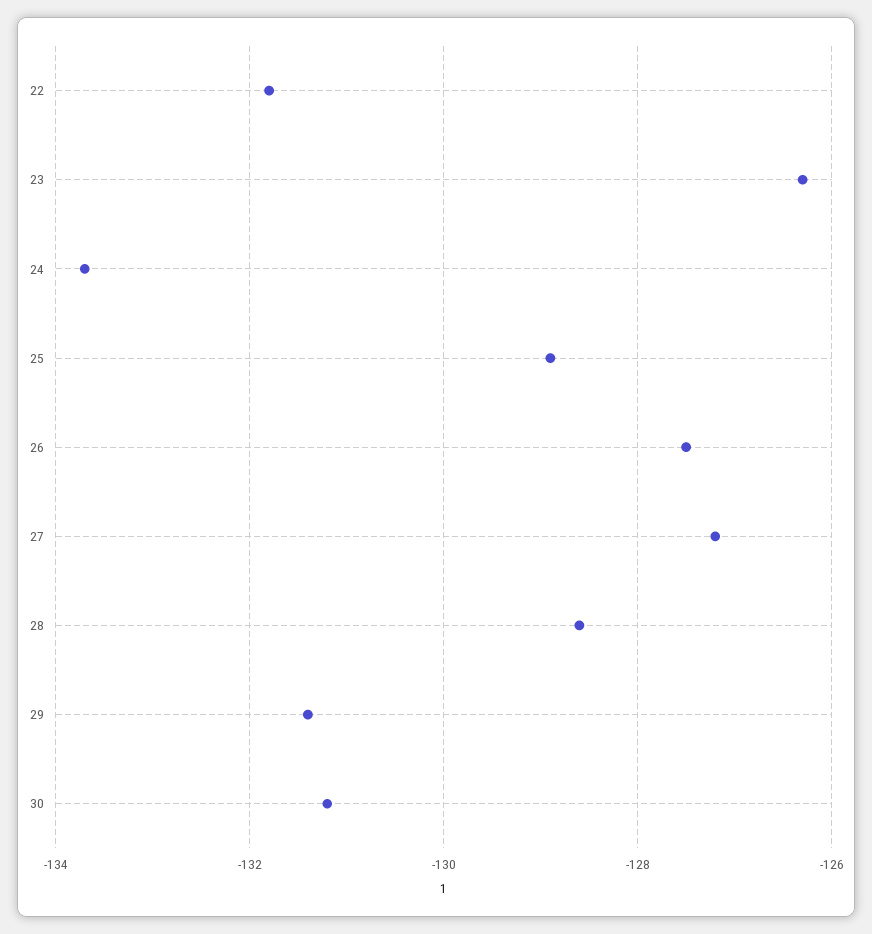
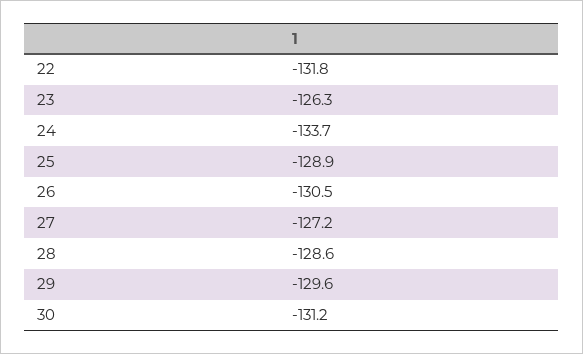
26: -127.5 -> -130.5
29: -131.5 -> -129.6

